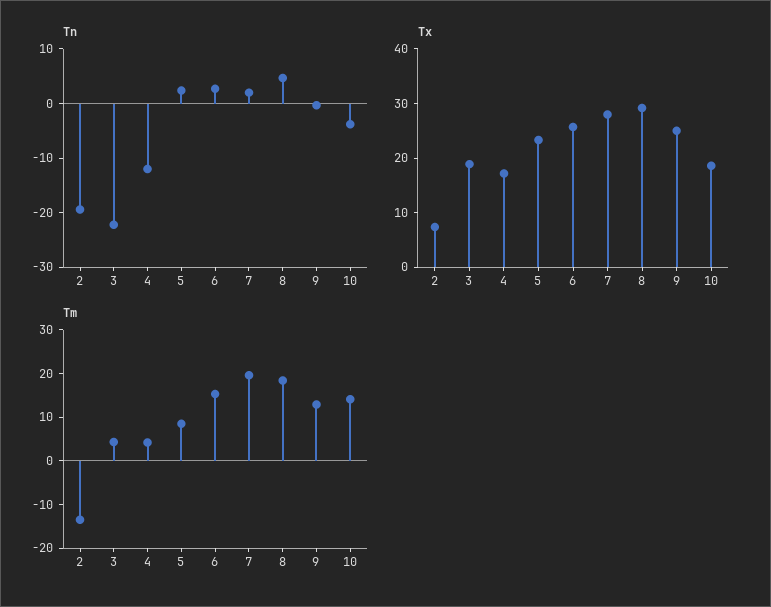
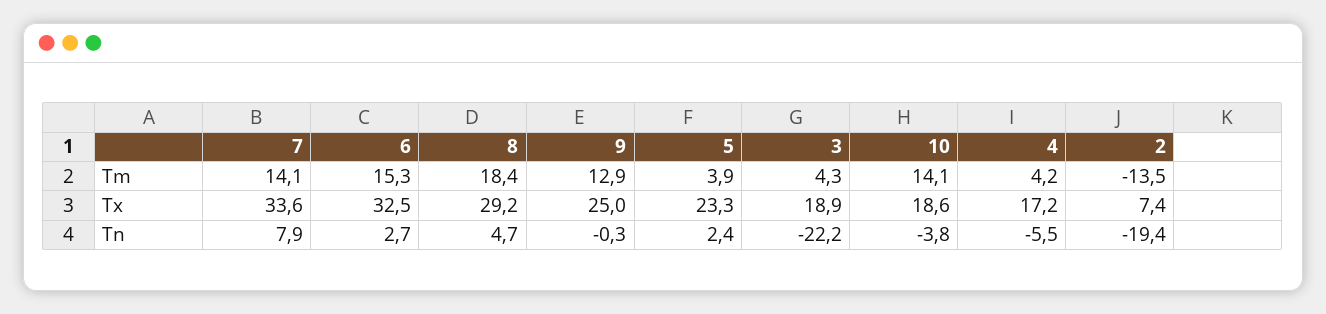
Tn, 4: -12 -> -5.5
Tn, 7: 2 -> 7.9
Tx, 6: 26 -> 32.5
Tx, 7: 28 -> 33.6
Tm, 5: 8 -> 3.9
Tm, 7: 20 -> 14.1

